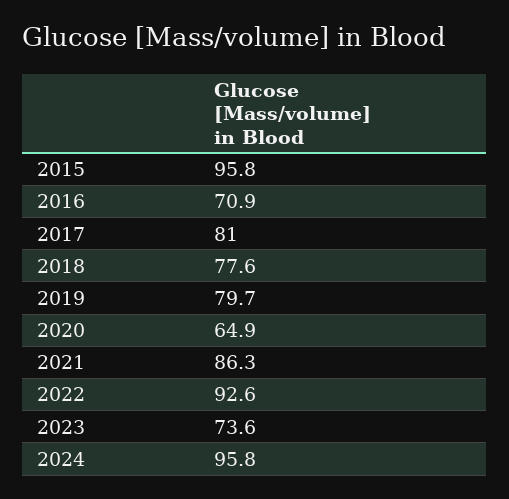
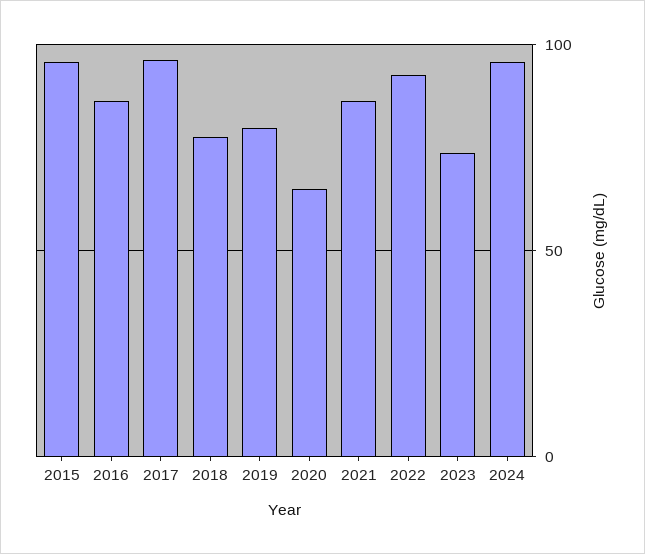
2016: 70.9 -> 85
2017: 81 -> 95

